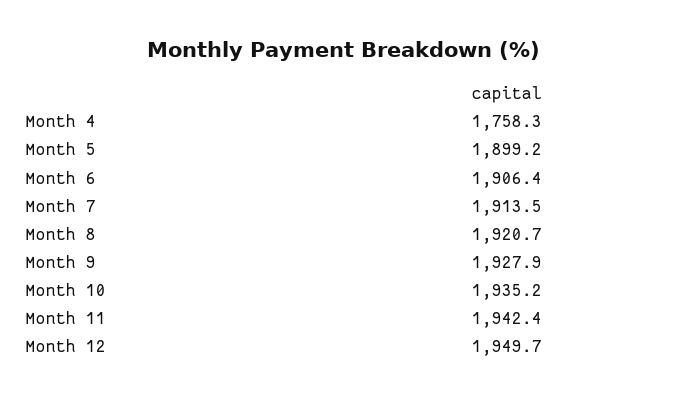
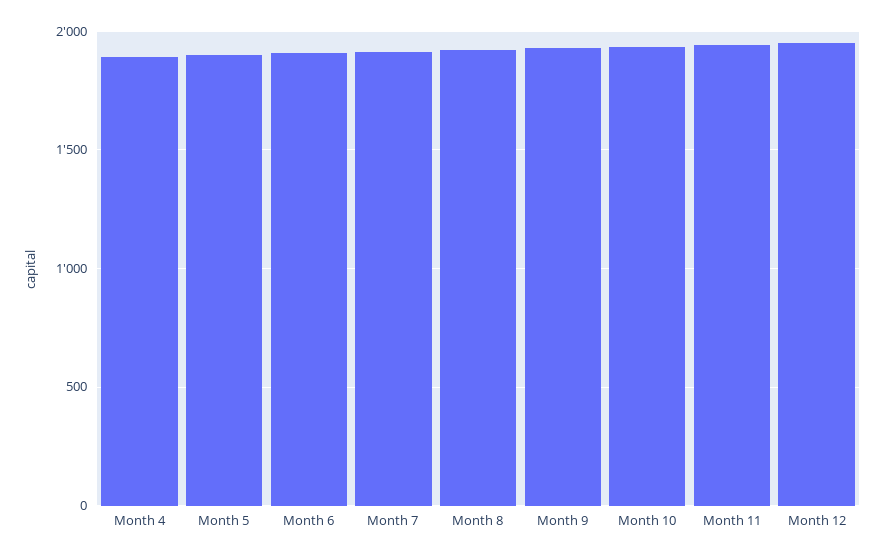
Month 4: 1758.3 -> 1900

